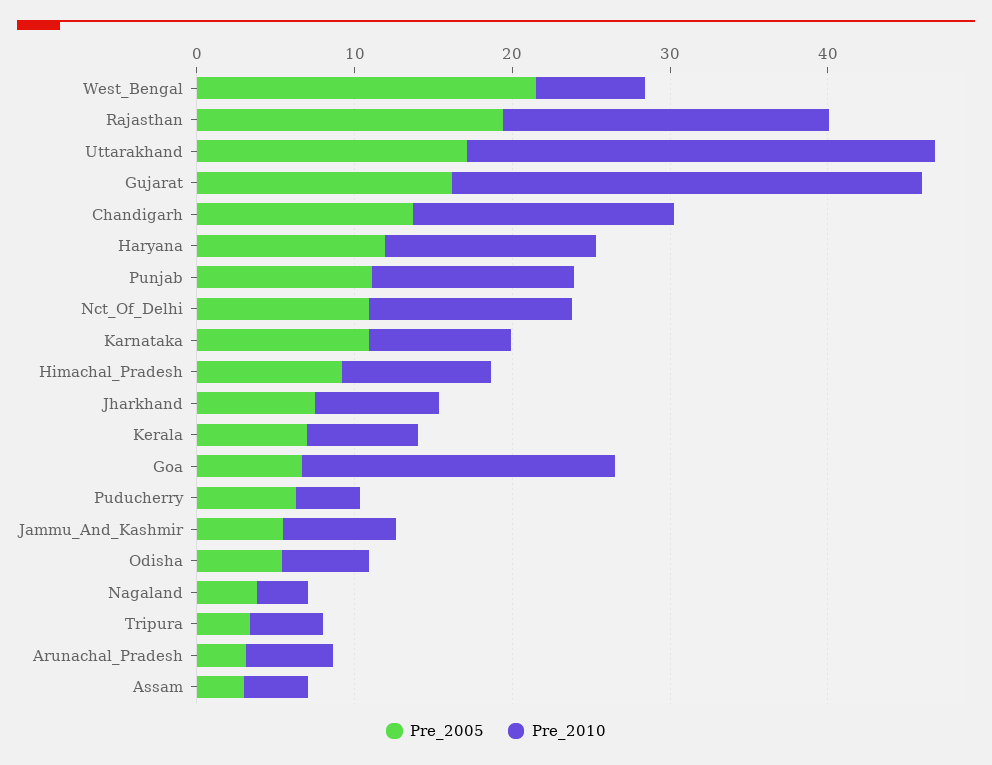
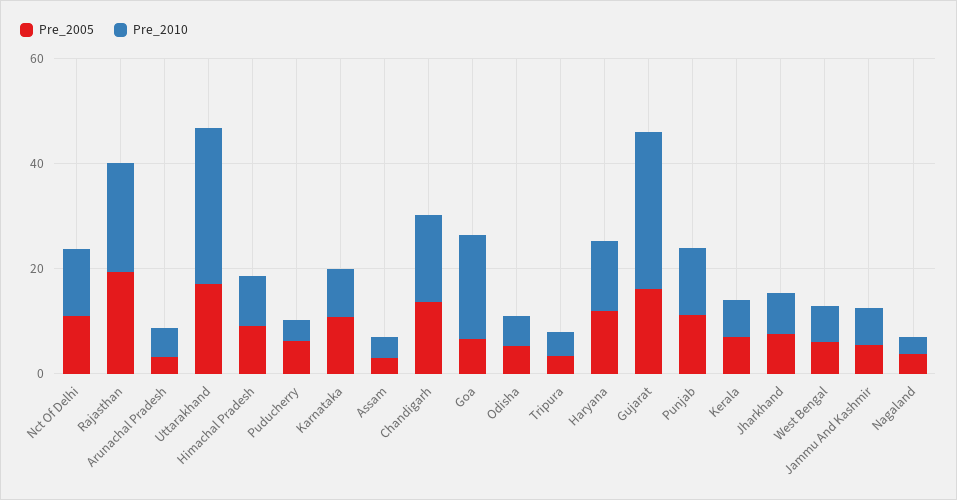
Pre_2005, West_Bengal: 22 -> 5

